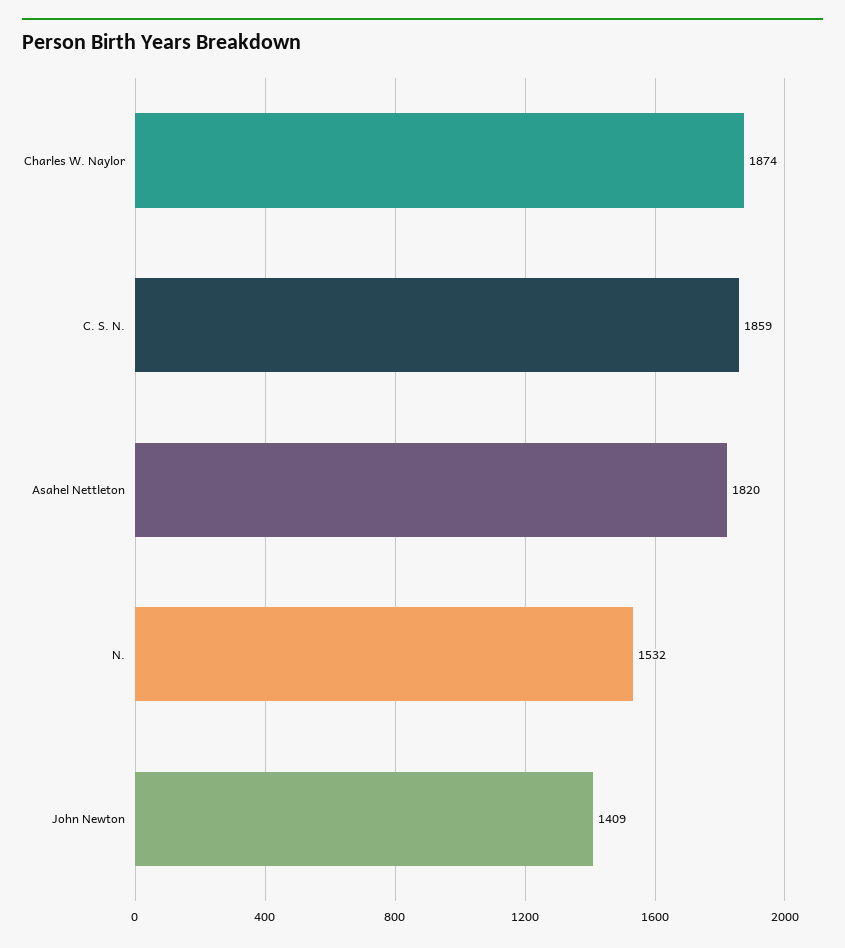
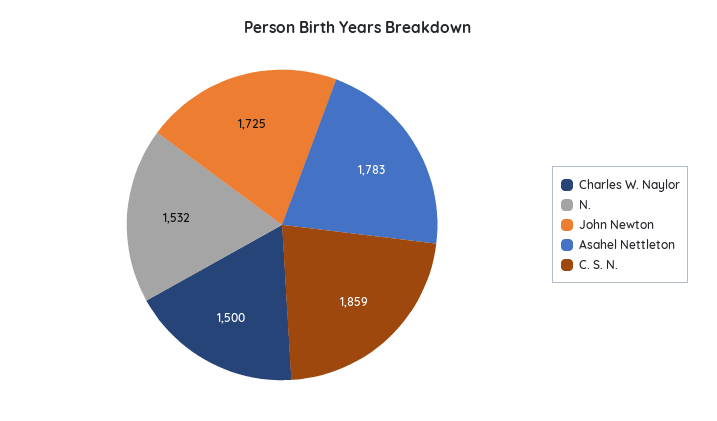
Charles W. Naylor: 1874 -> 1500
Asahel Nettleton: 1820 -> 1783
John Newton: 1409 -> 1725

